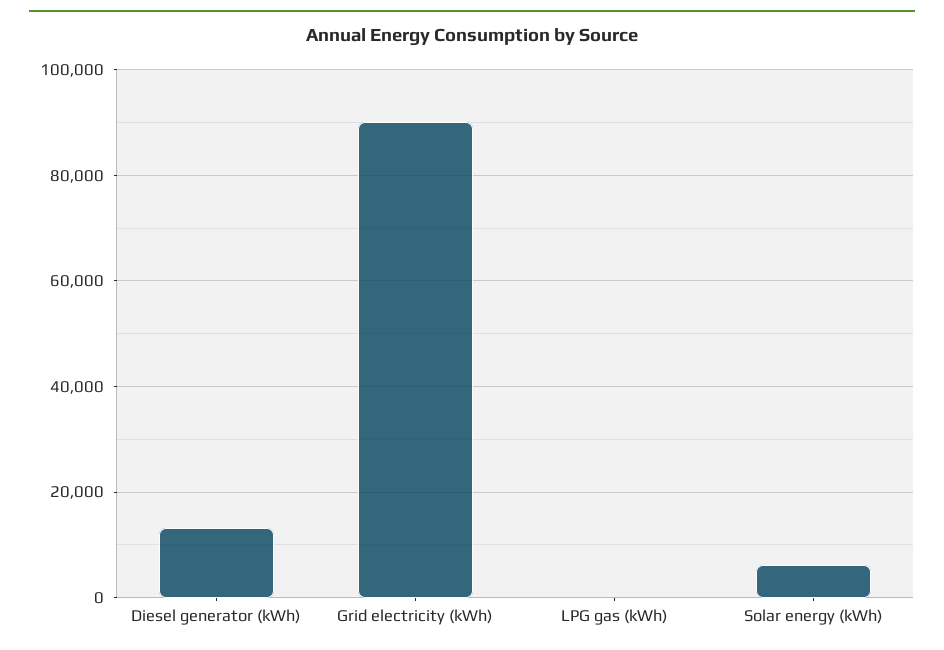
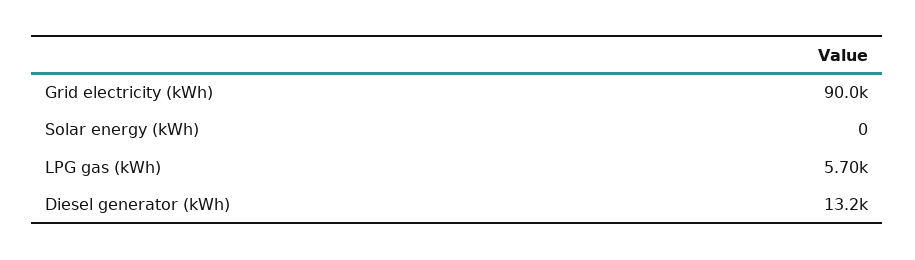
LPG gas (kWh): 0 -> 5700
Solar energy (kWh): 6000 -> 0

